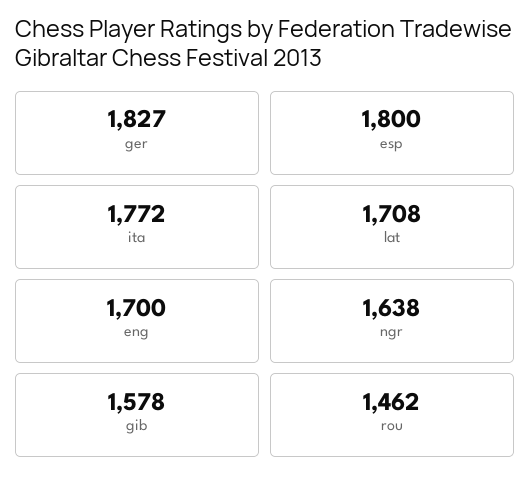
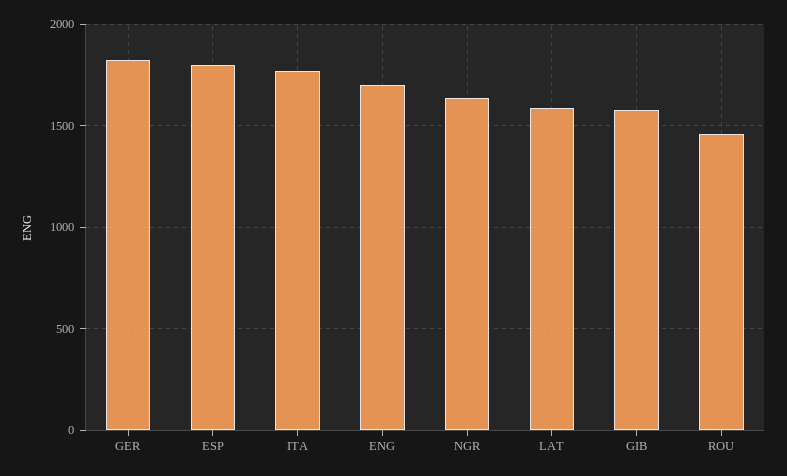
lat: 1708 -> 1600

